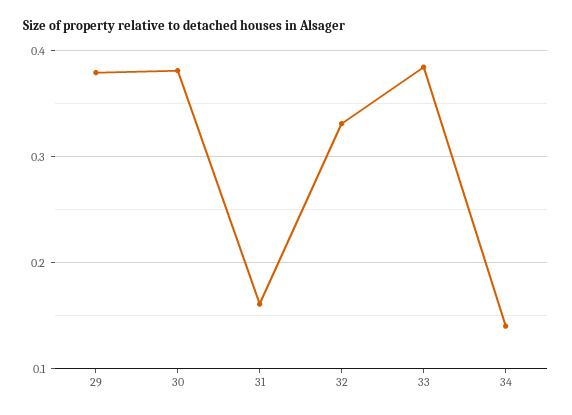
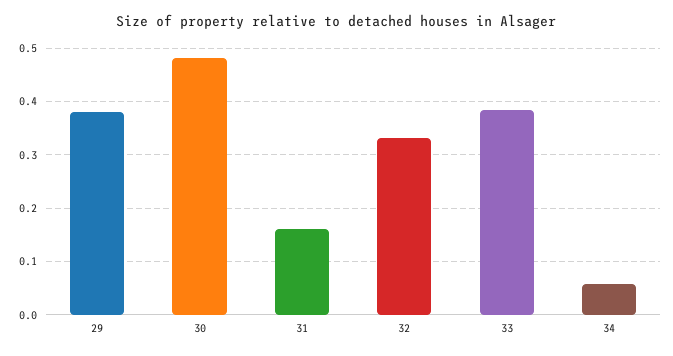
30: 0.38 -> 0.48
34: 0.14 -> 0.06

